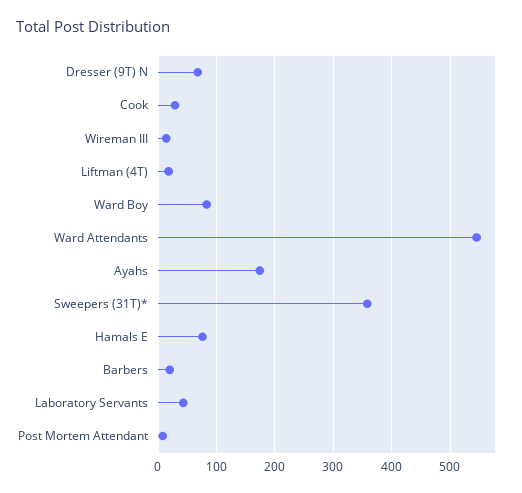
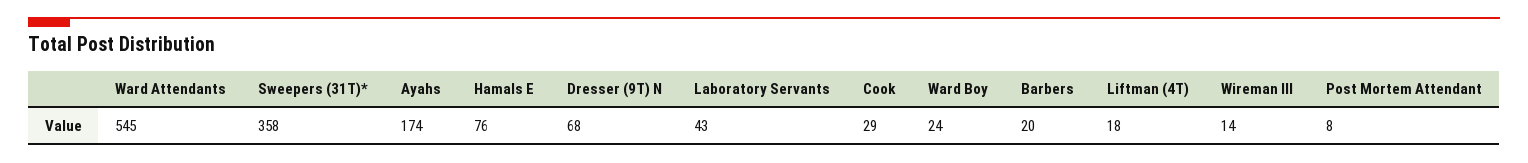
Ward Boy: 80 -> 24

